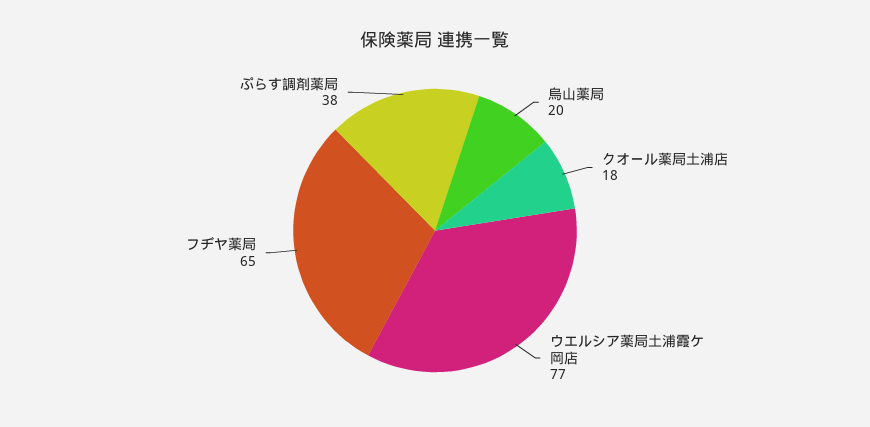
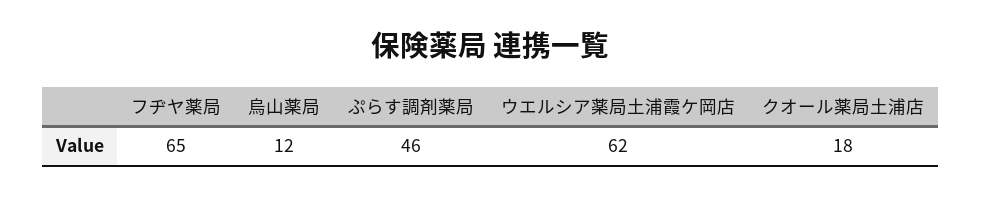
烏山薬局: 20 -> 12
ウエルシア薬局土浦霞ケ岡店: 77 -> 62
ぷらす調剤薬局: 38 -> 46

